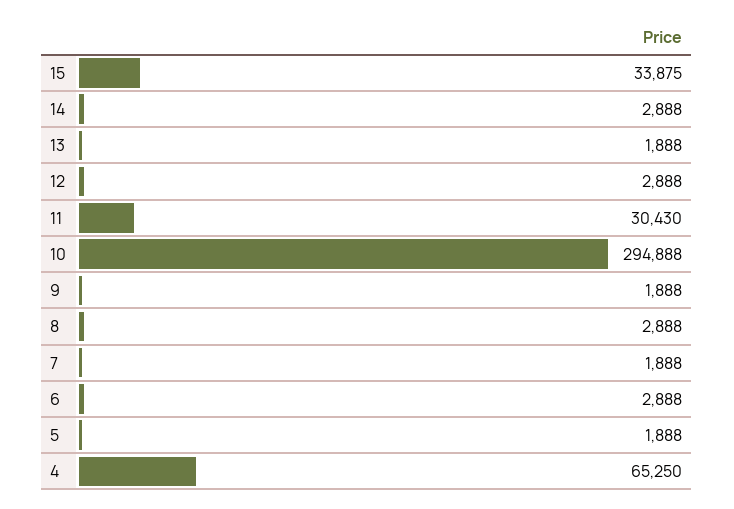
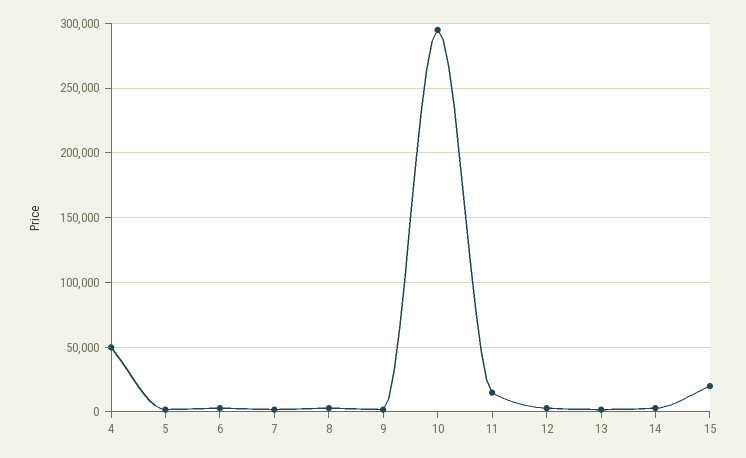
15: 33875 -> 20000
11: 30430 -> 15000
4: 65250 -> 50000

